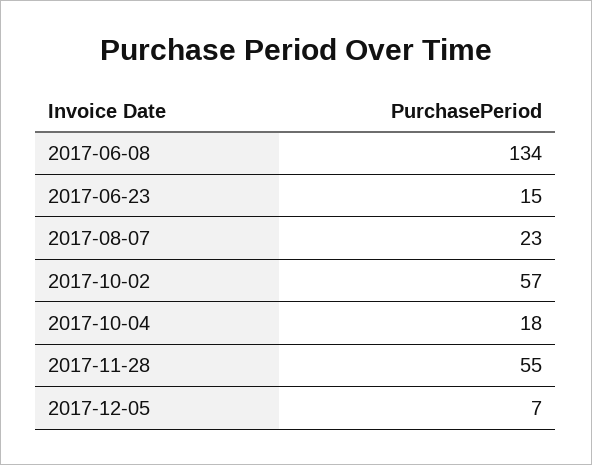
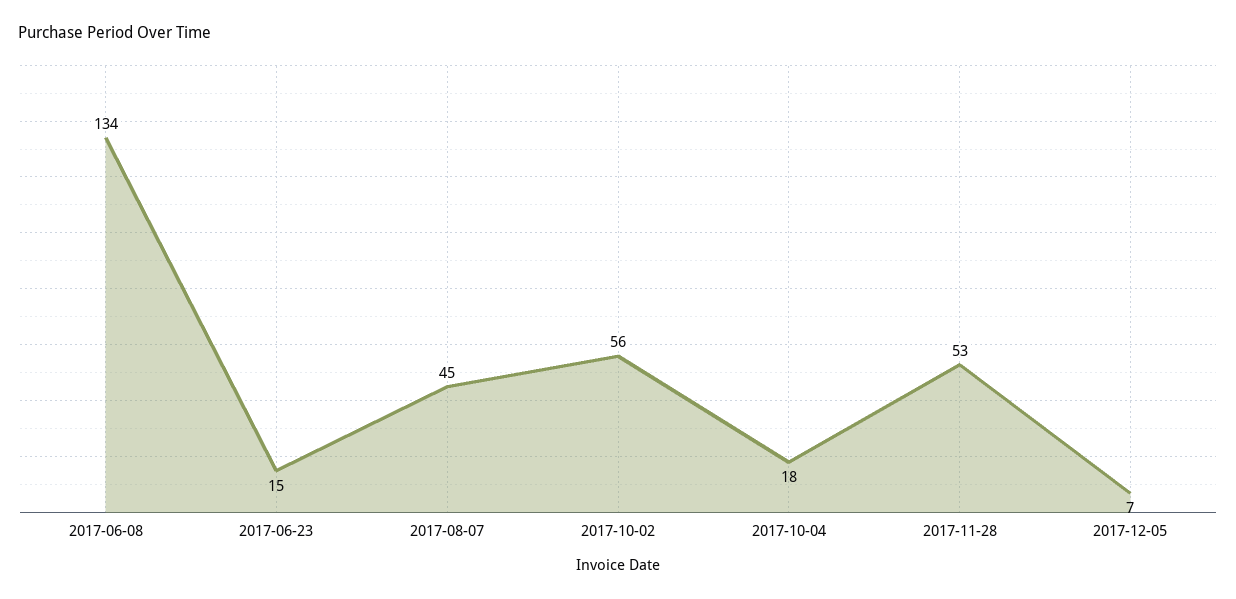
2017-08-07: 23 -> 45
2017-10-02: 57 -> 56
2017-11-28: 55 -> 53

